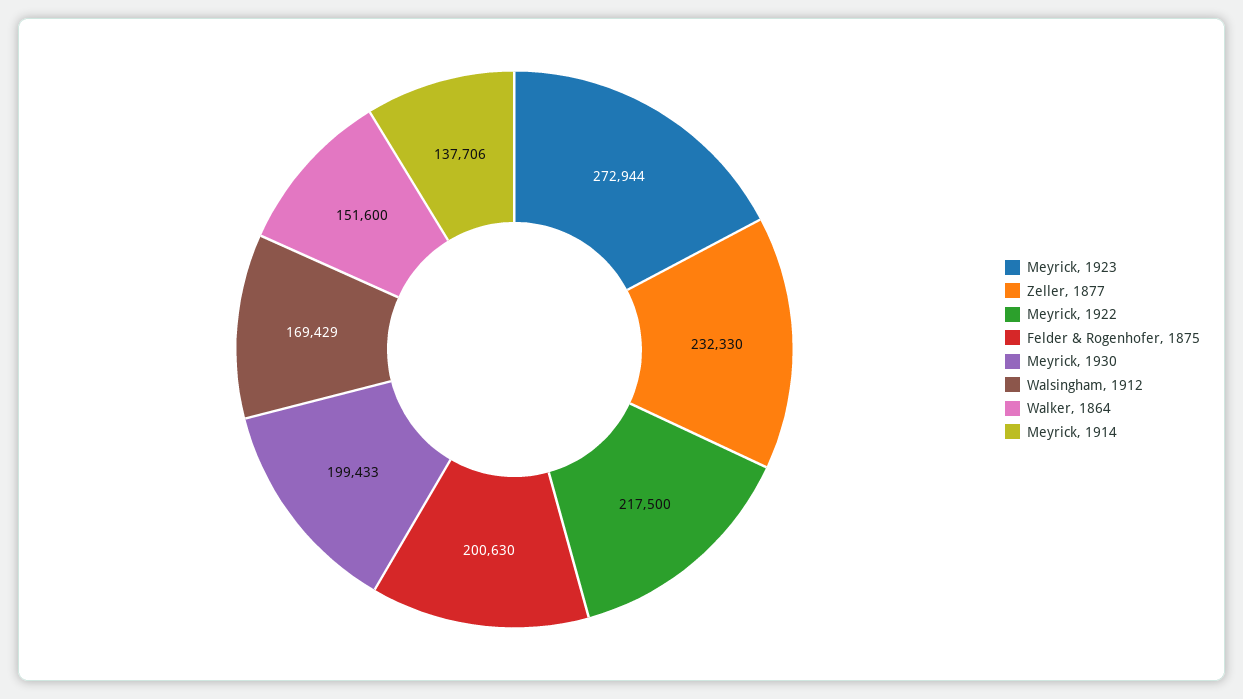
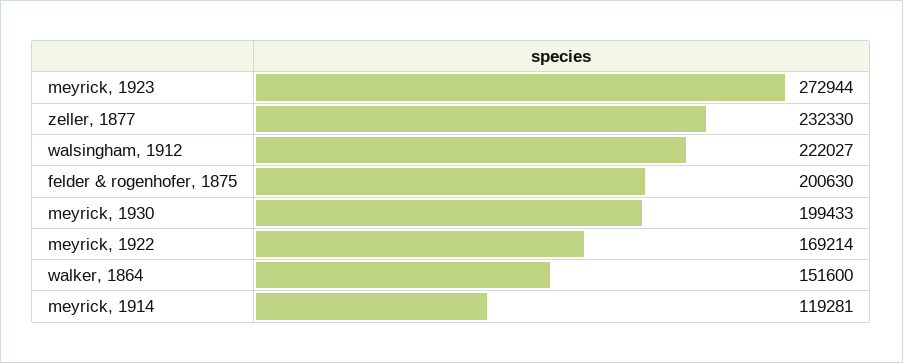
Meyrick, 1922: 217500 -> 169214
Walsingham, 1912: 169429 -> 222027
Meyrick, 1914: 137706 -> 119281

